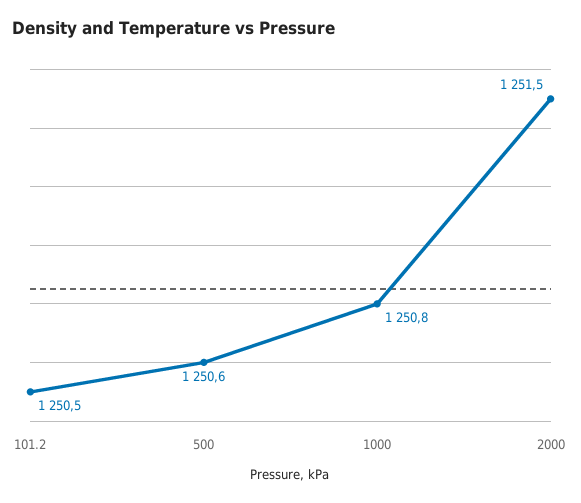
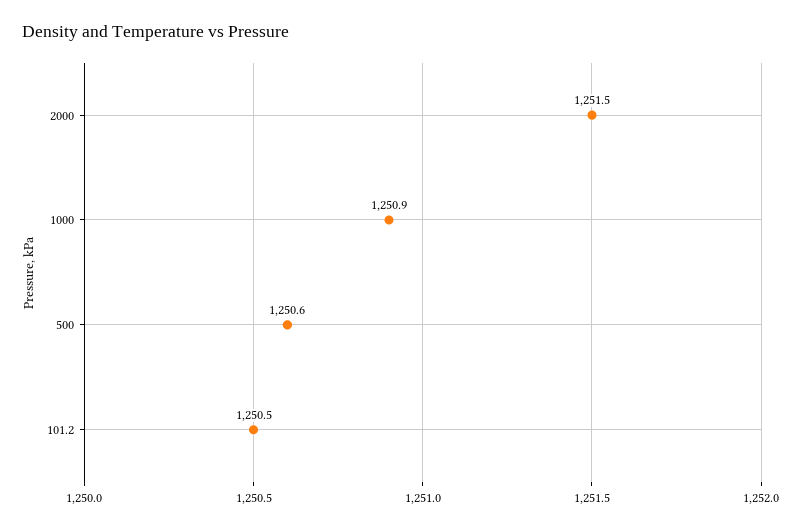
1000: 1250.8 -> 1250.9

